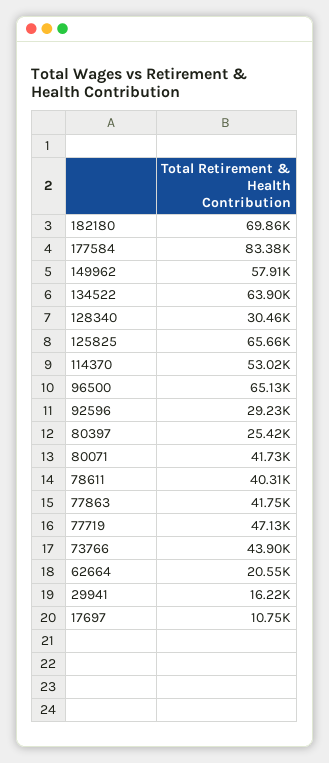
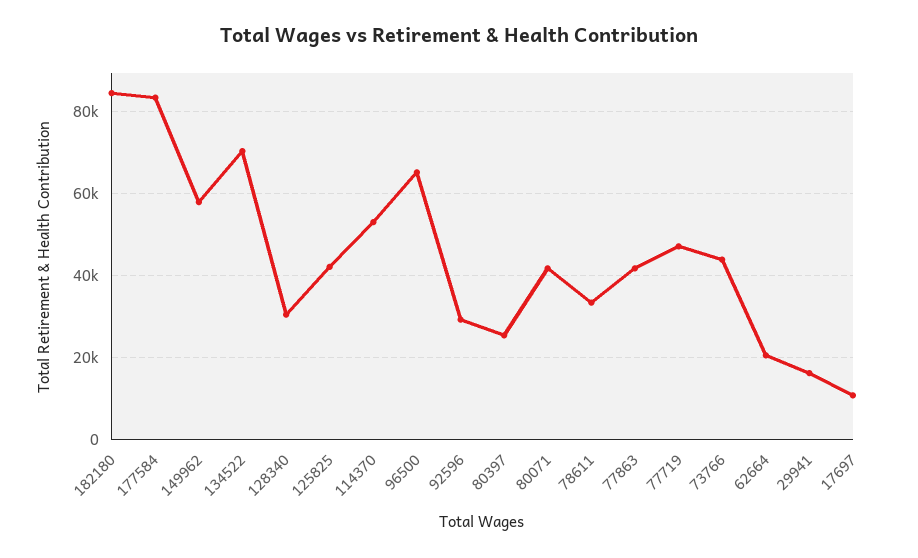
182180: 69860 -> 84000
134522: 63900 -> 70000
125825: 65660 -> 42000
78611: 40310 -> 34000

